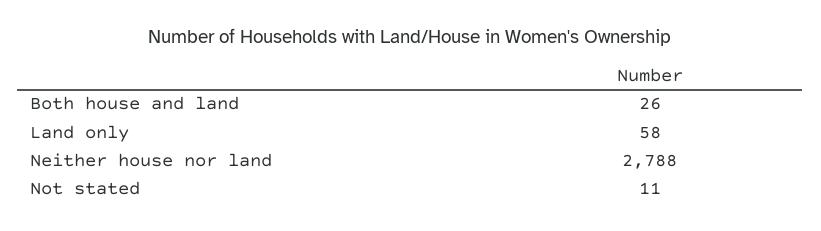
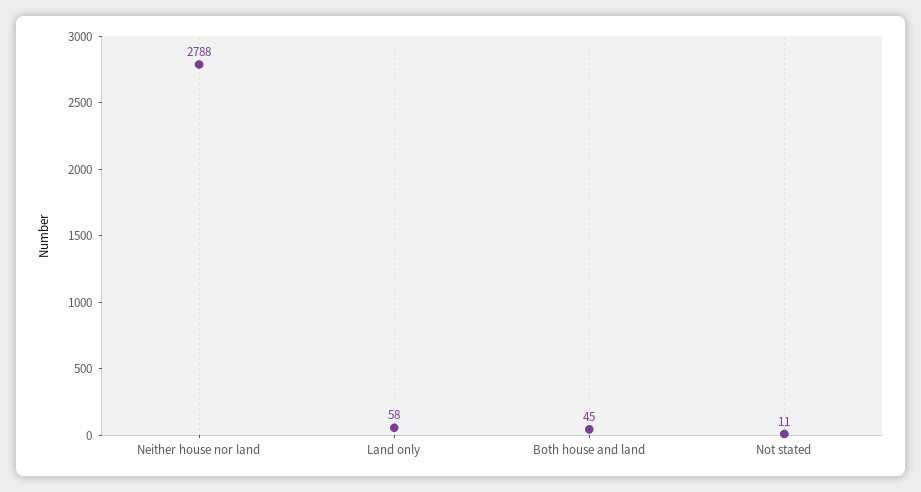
Both house and land: 26 -> 45

